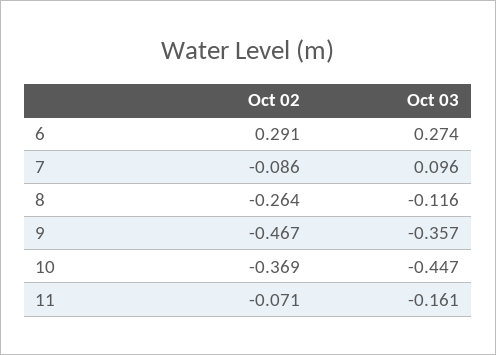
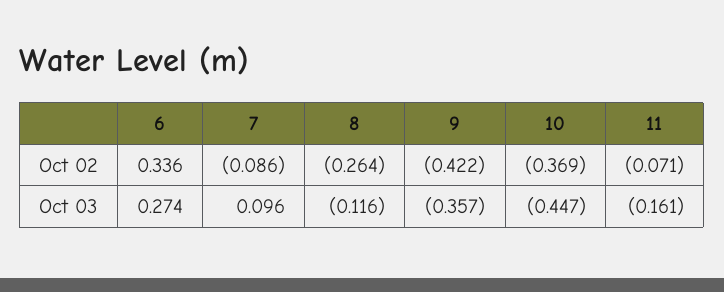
Oct 02, 6: 0.291 -> 0.336
Oct 02, 9: -0.467 -> -0.422

